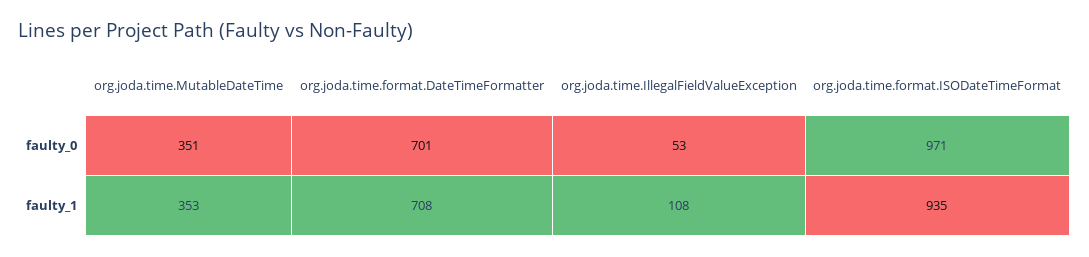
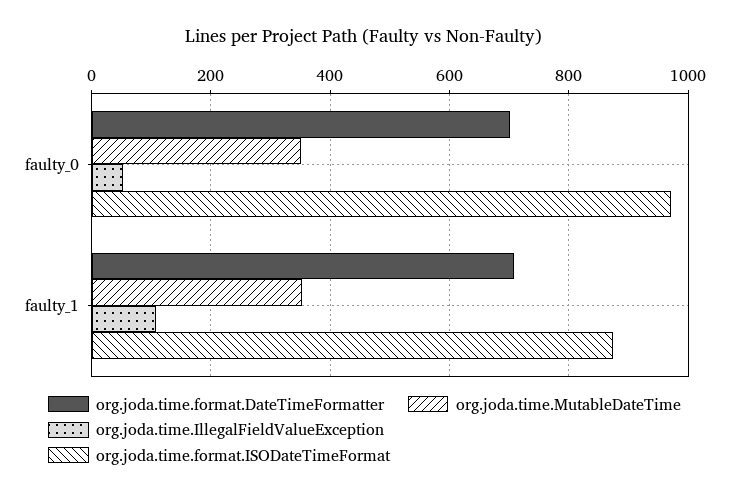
org.joda.time.format.ISODateTimeFormat, faulty_1: 935 -> 880

